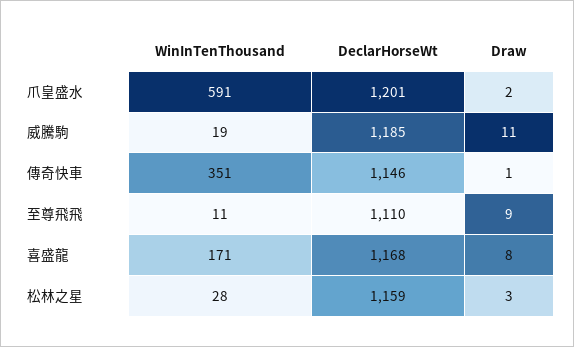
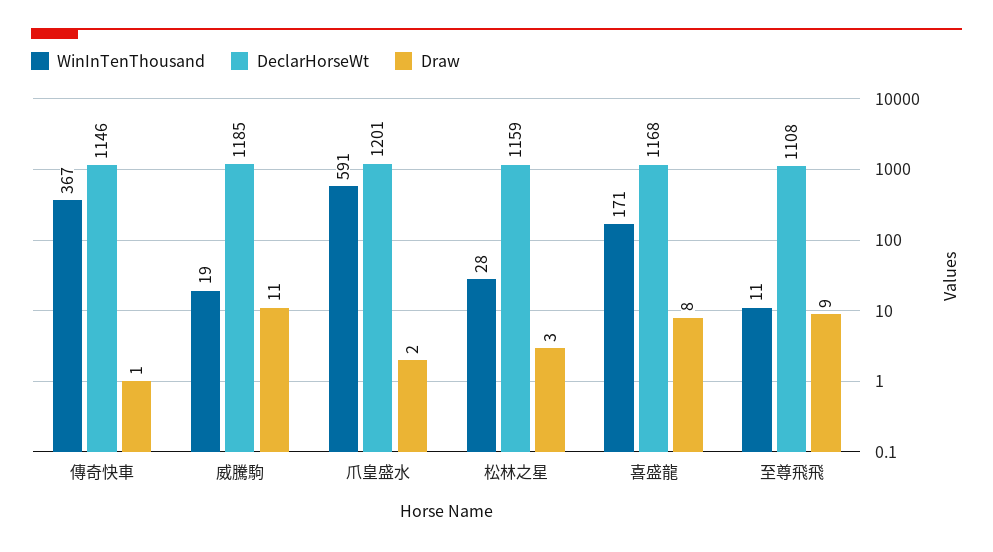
WinInTenThousand, 傳奇快車: 351 -> 367
DeclarHorseWt, 至尊飛飛: 1110 -> 1108

